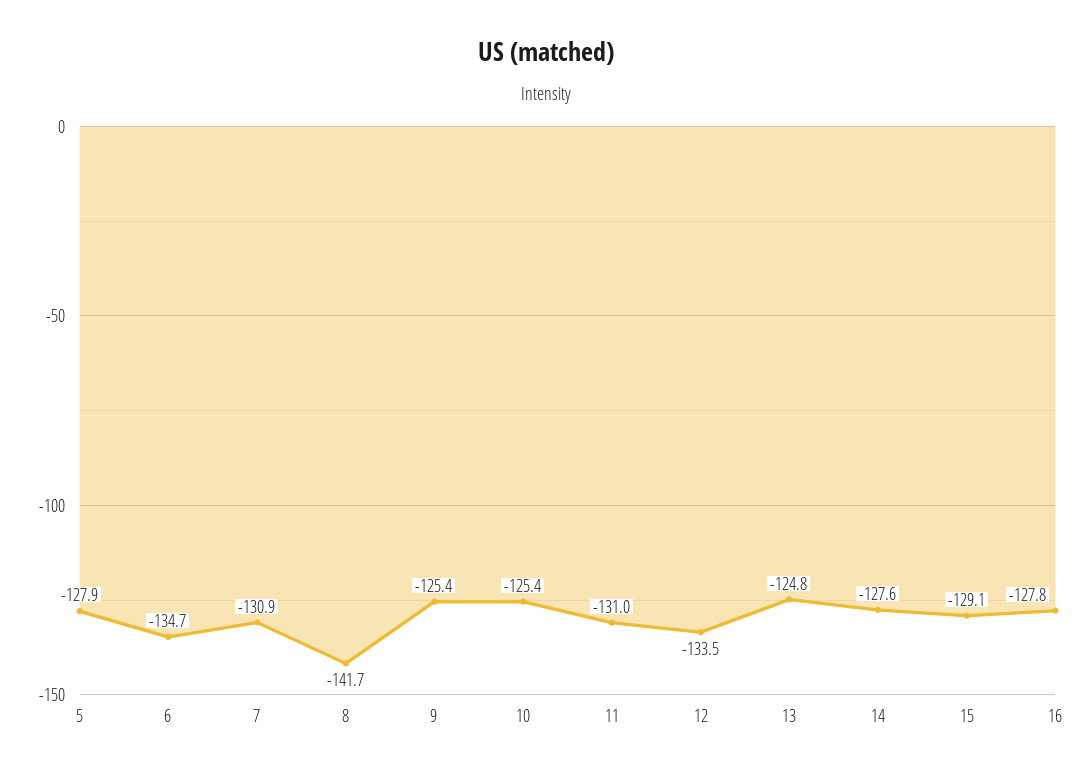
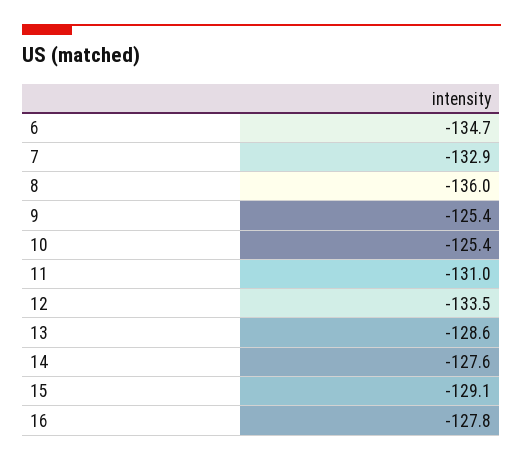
5: -127.9 -> none
7: -130.9 -> -132.9
8: -141.7 -> -136
13: -124.8 -> -128.6

